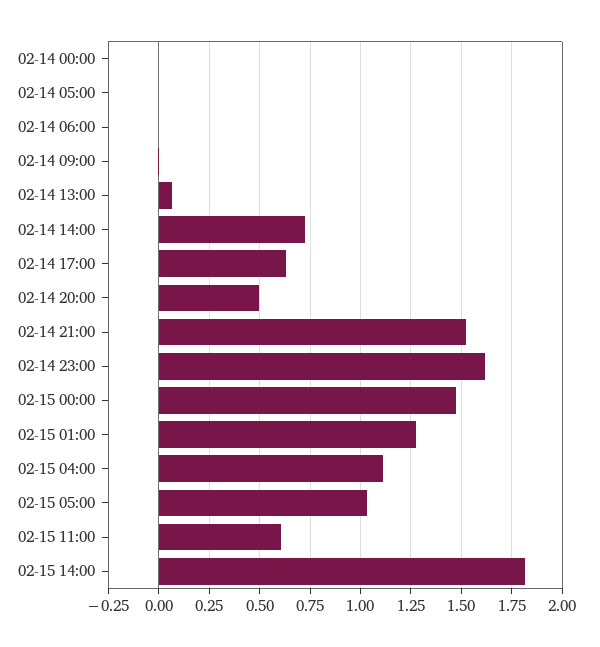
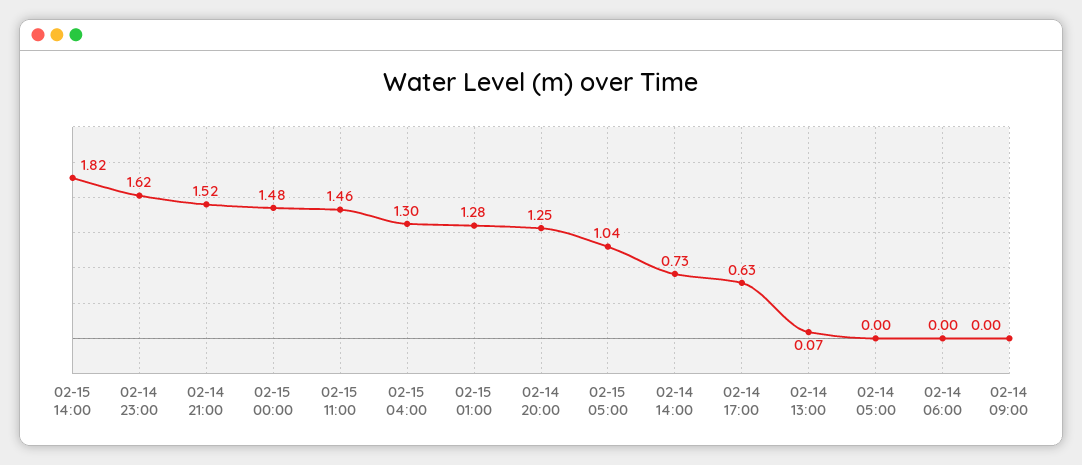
02-14 00:00: 0 -> none
02-14 20:00: 0.5 -> 1.25
02-15 04:00: 1.1 -> 1.3
02-15 11:00: 0.6 -> 1.46

